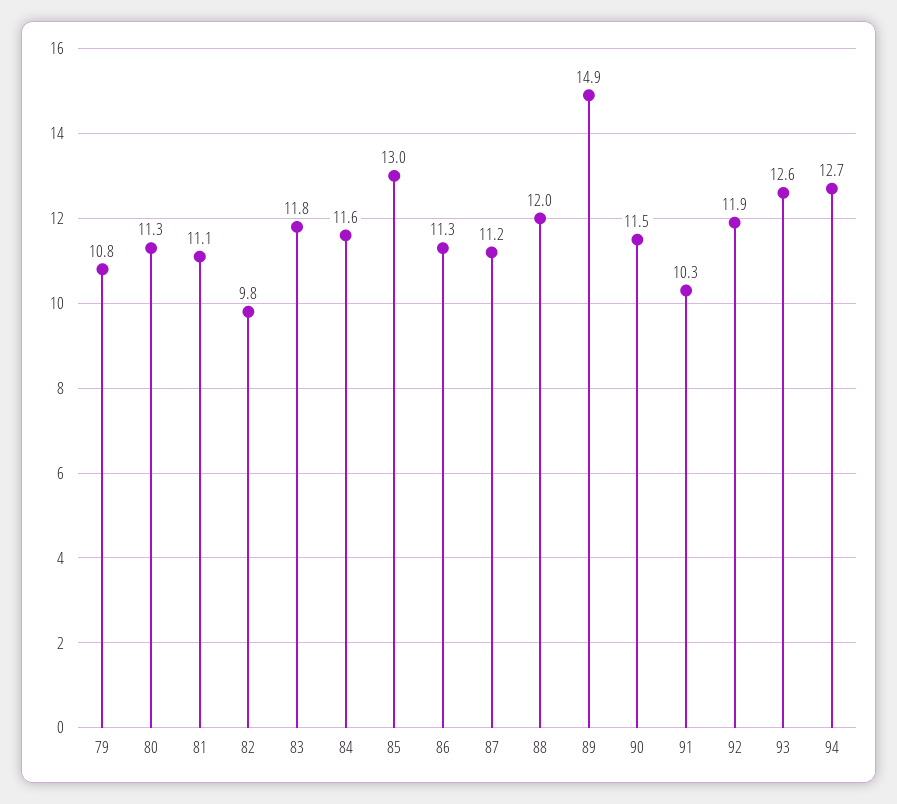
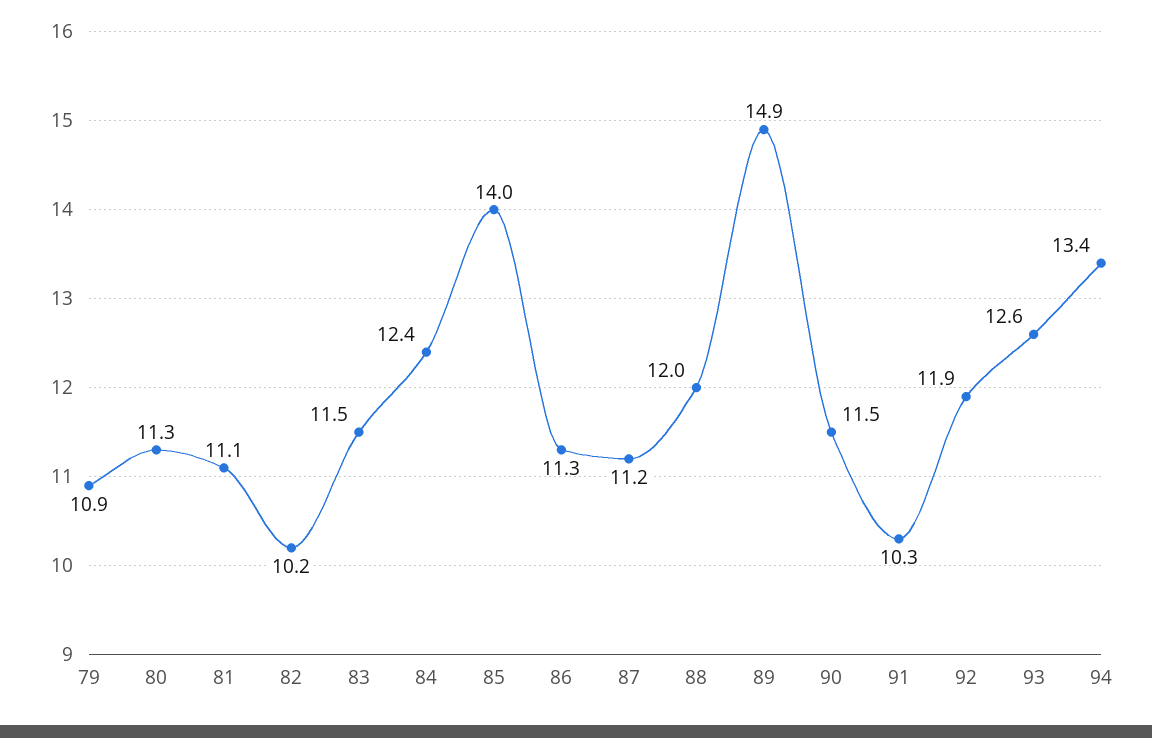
79: 10.8 -> 10.9
82: 9.8 -> 10.2
83: 11.8 -> 11.5
84: 11.6 -> 12.4
85: 13 -> 14
94: 12.7 -> 13.4

